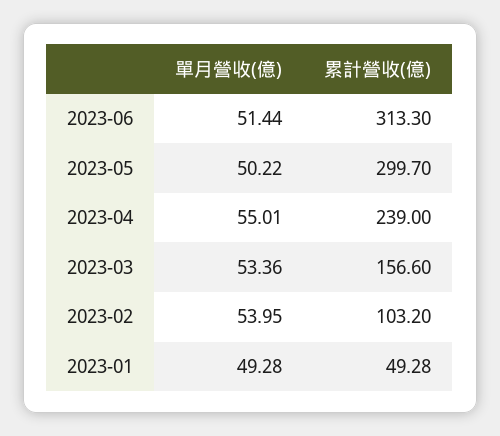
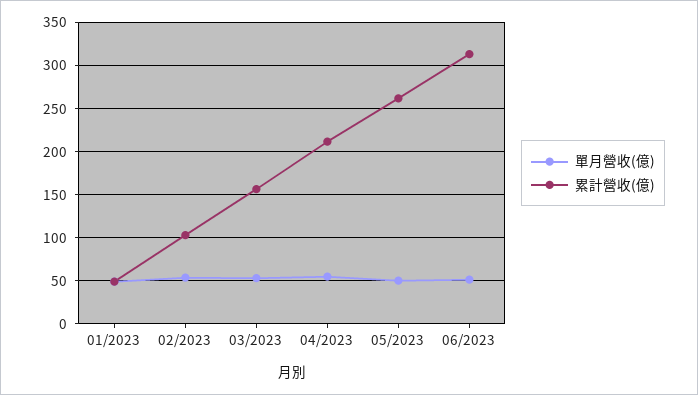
累計營收(億), 2023-05: 299.7 -> 260
累計營收(億), 2023-04: 239 -> 210

